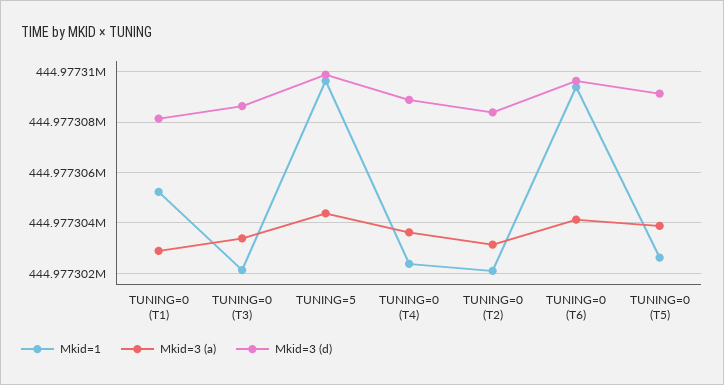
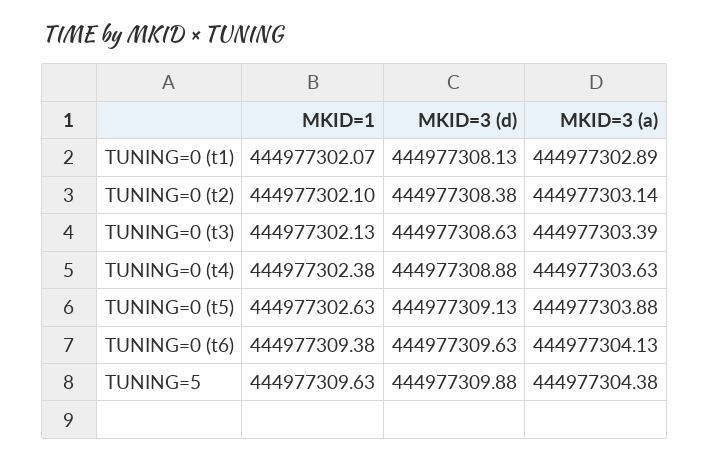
Mkid=1, TUNING=0 (T1): 444977305.25 -> 444977302.07

